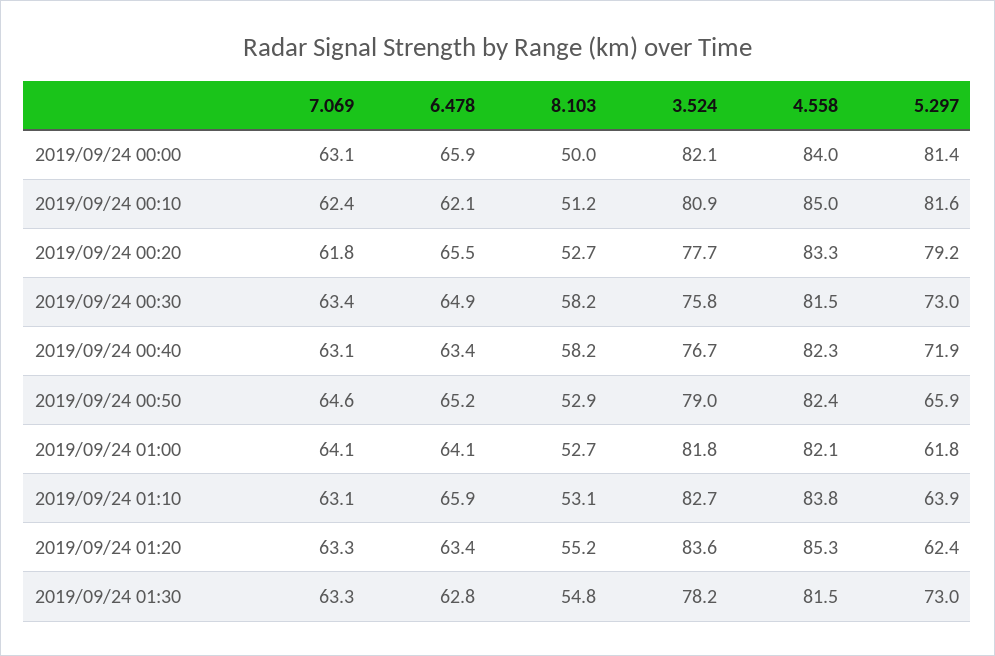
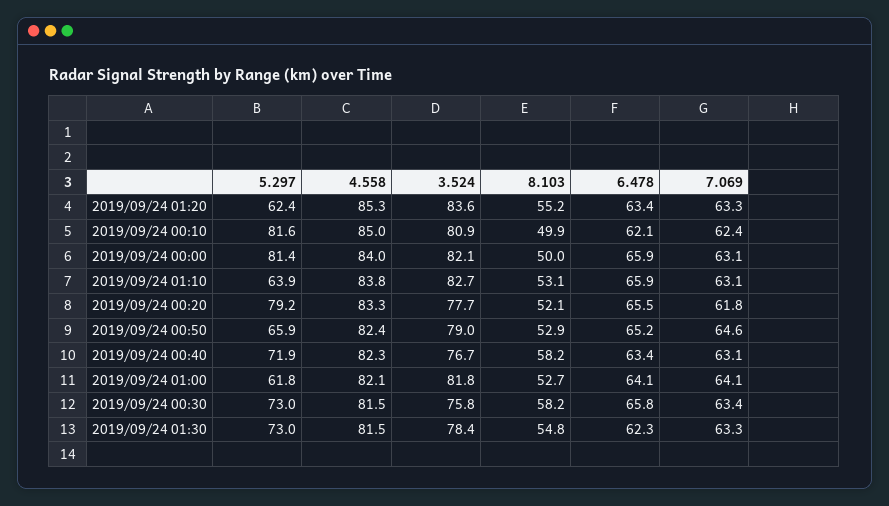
8.103, 2019/09/24 00:10: 51.2 -> 49.9
8.103, 2019/09/24 00:20: 52.7 -> 52.1
6.478, 2019/09/24 00:30: 64.9 -> 65.8
6.478, 2019/09/24 01:30: 62.8 -> 62.3
3.524, 2019/09/24 01:30: 78.2 -> 78.4

